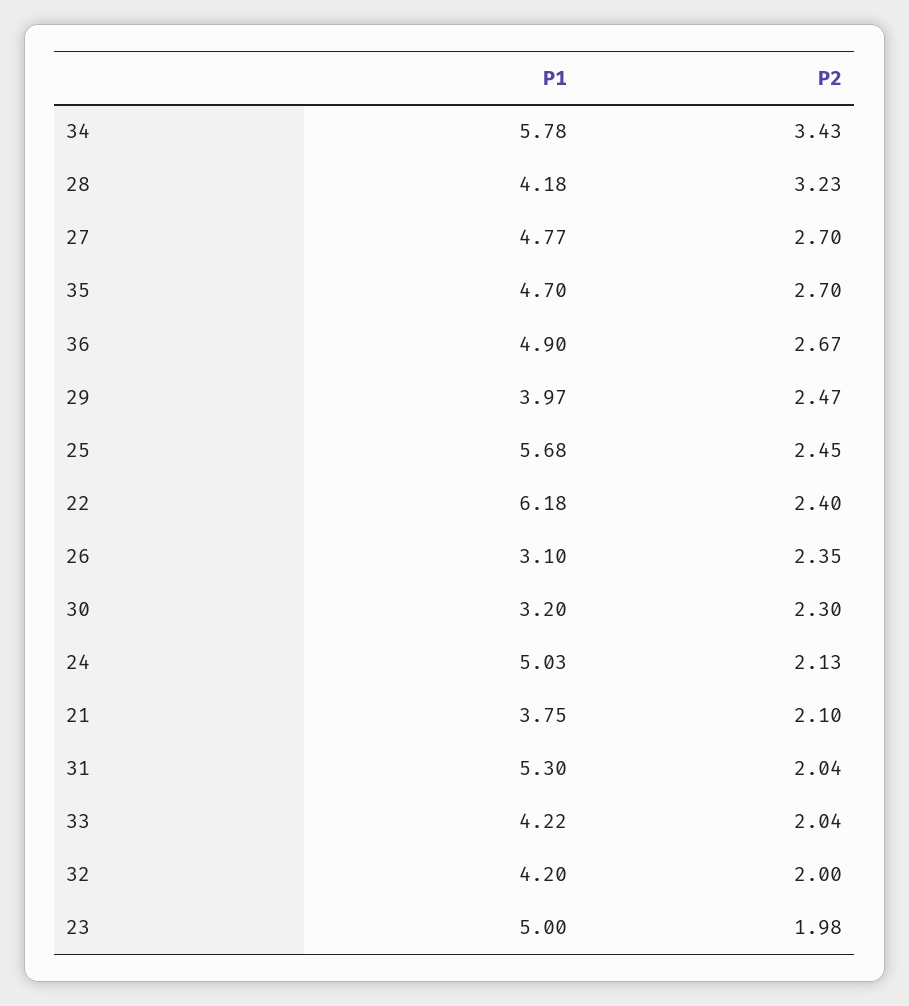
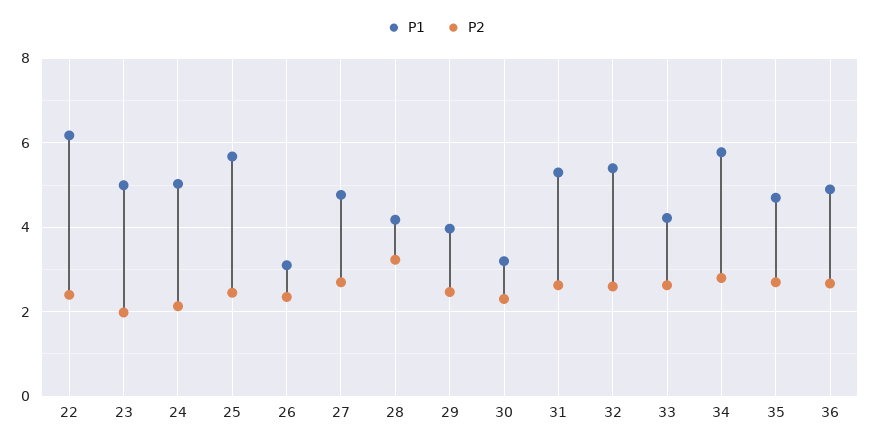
P2, 34: 3.43 -> 2.8
P1, 21: 3.75 -> none
P2, 21: 2.1 -> none
P2, 31: 2.04 -> 2.6
P2, 33: 2.04 -> 2.6
P1, 32: 4.2 -> 5.4
P2, 32: 2 -> 2.6

